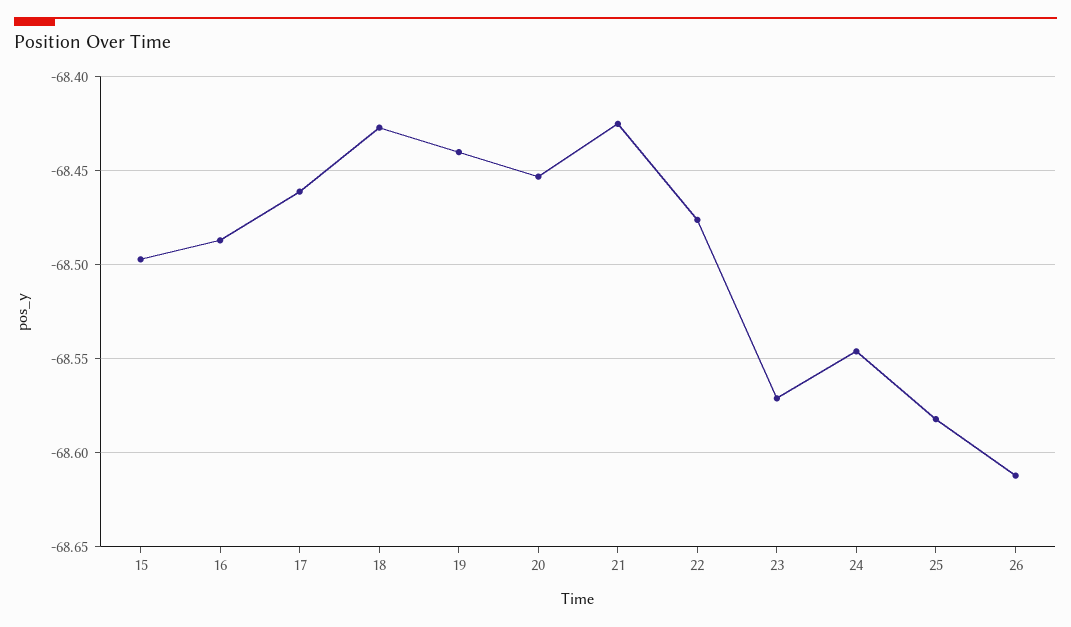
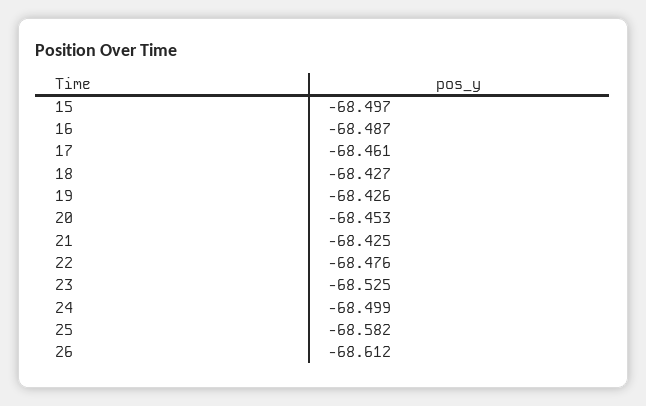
19: -68.44 -> -68.426
23: -68.57 -> -68.525
24: -68.545 -> -68.499

